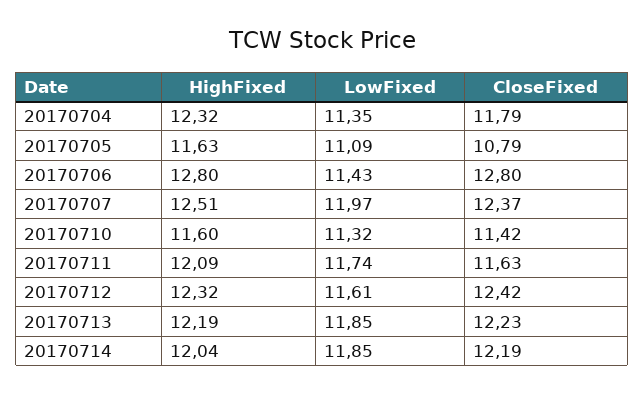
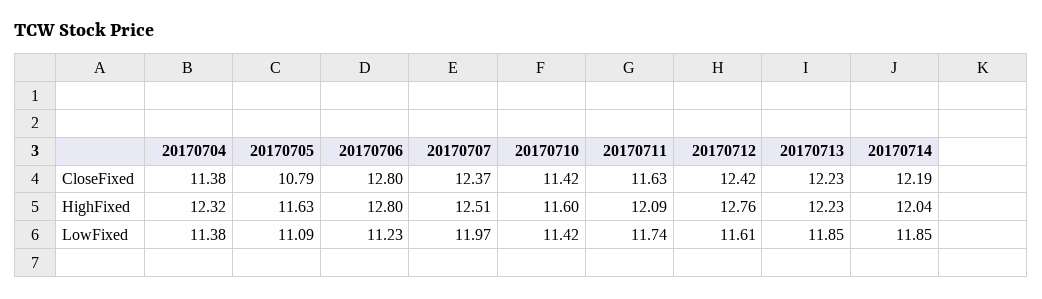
LowFixed, 20170704: 11.35 -> 11.38
CloseFixed, 20170704: 11.79 -> 11.38
LowFixed, 20170706: 11.43 -> 11.23
LowFixed, 20170710: 11.32 -> 11.42
HighFixed, 20170712: 12.32 -> 12.76
HighFixed, 20170713: 12.19 -> 12.23

